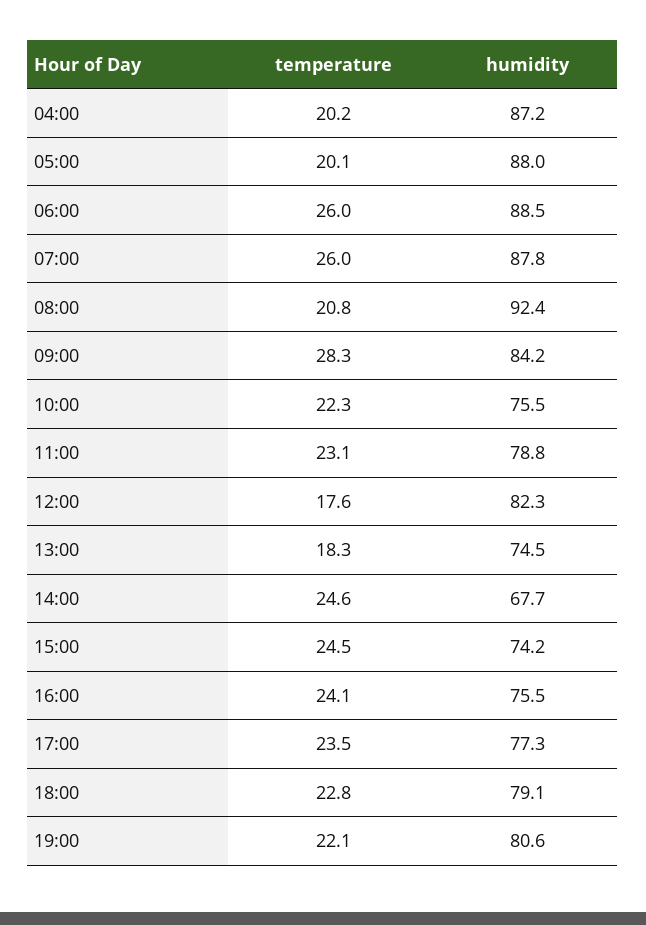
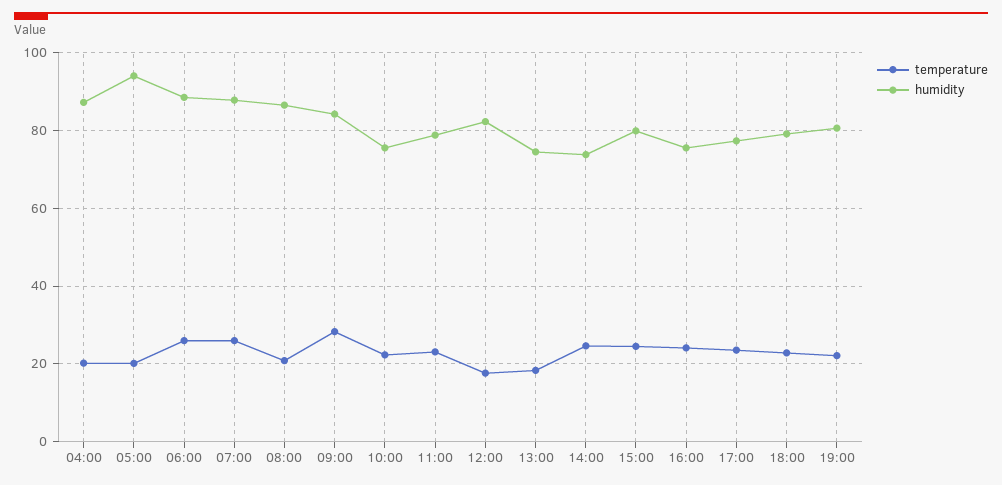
humidity, 05:00: 88 -> 94
humidity, 08:00: 92.4 -> 86
humidity, 14:00: 67.7 -> 74
humidity, 15:00: 74.2 -> 80

